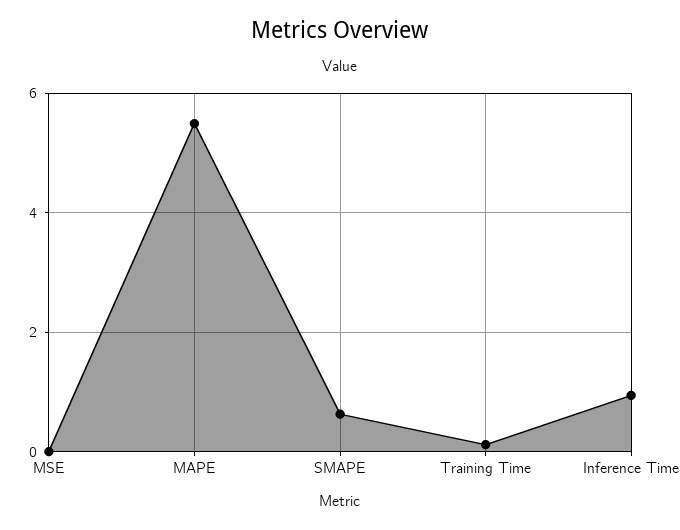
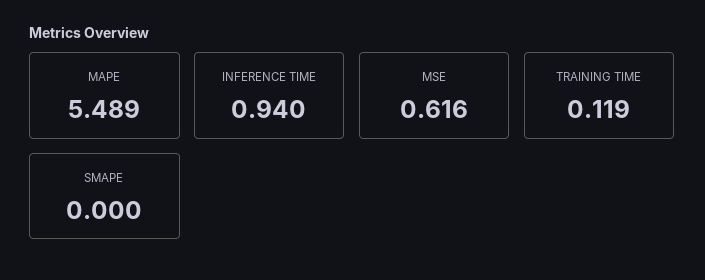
MSE: 0 -> 0.616
SMAPE: 0.6 -> 0

